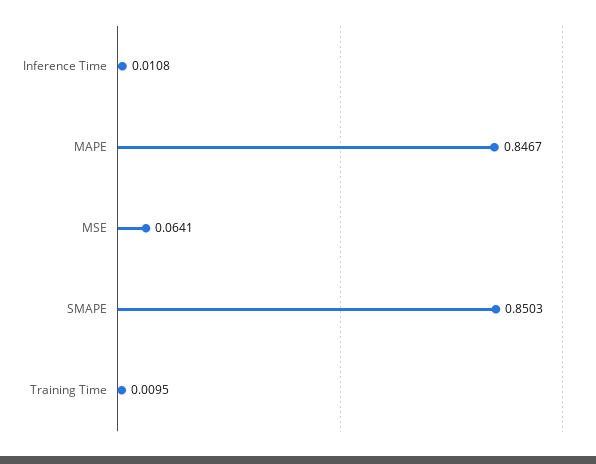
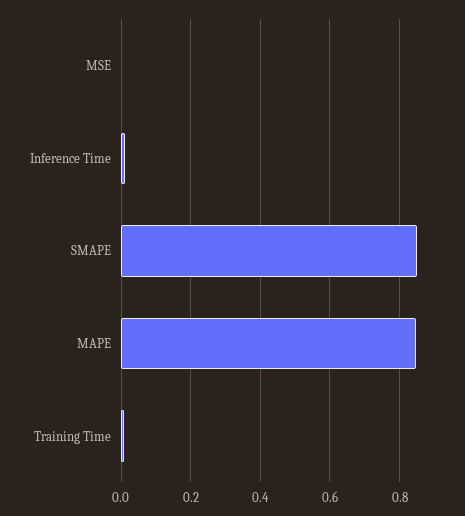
MSE: 0.0641 -> 0

